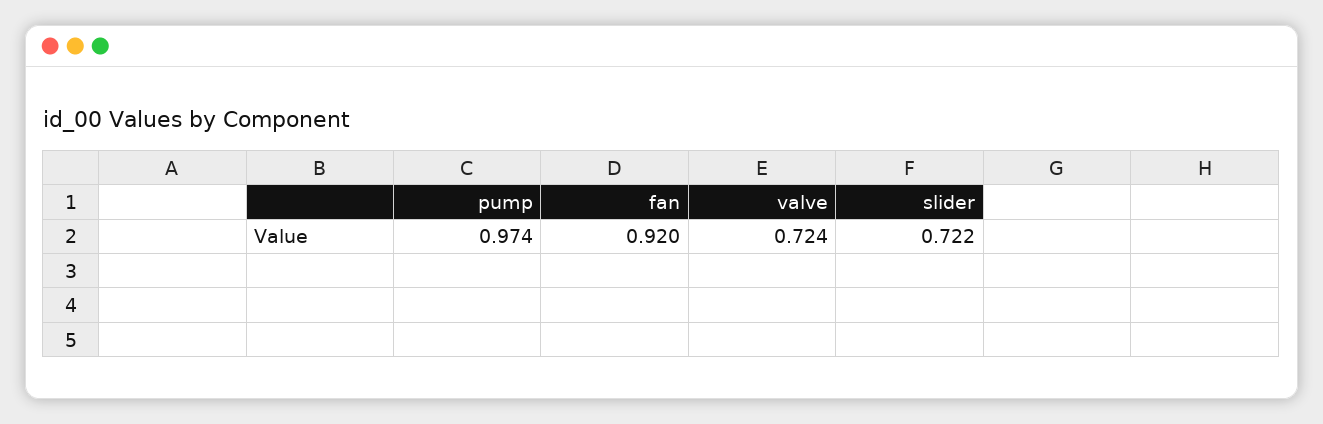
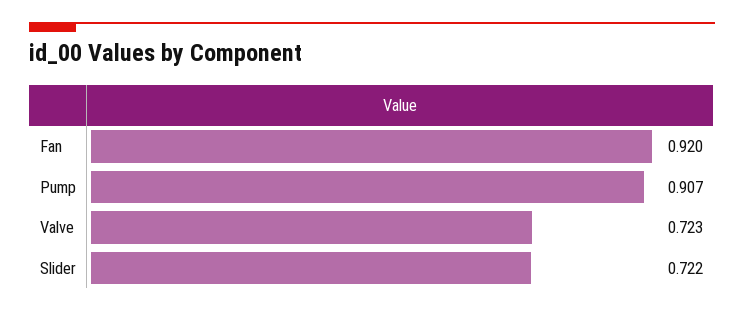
pump: 0.974 -> 0.907
valve: 0.724 -> 0.723

